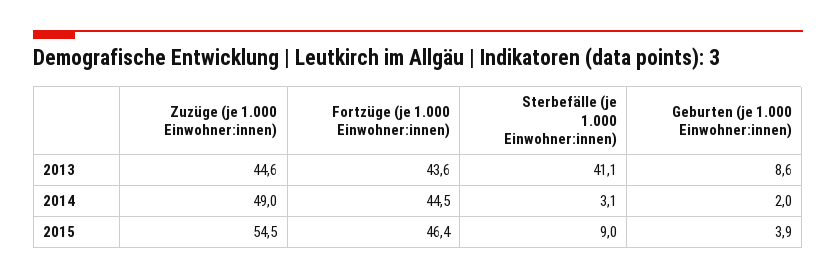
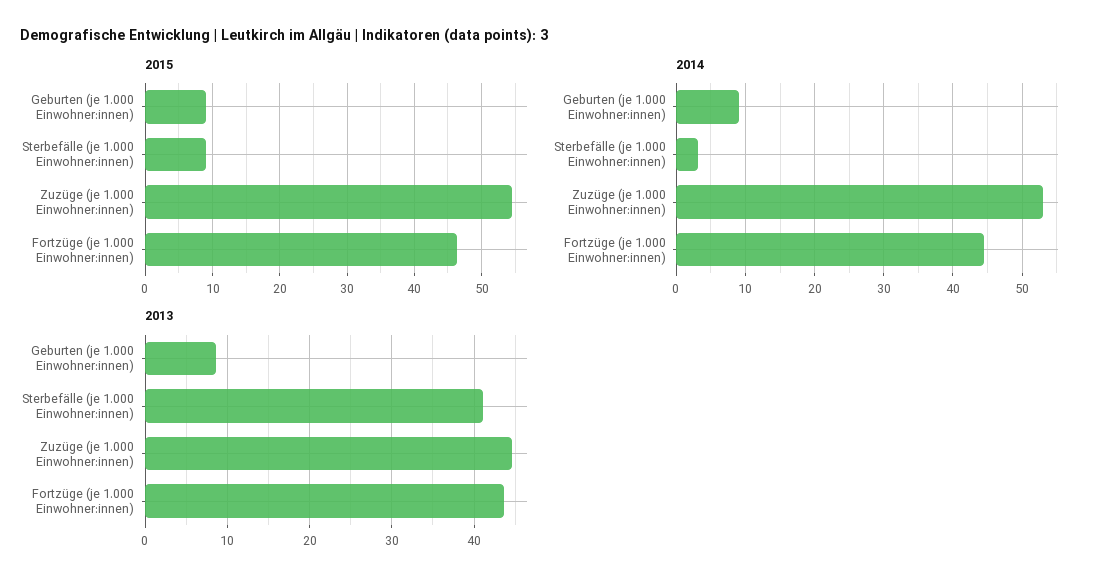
2014, Zuzüge (je 1.000 Einwohner:innen): 49 -> 53
2014, Geburten (je 1.000 Einwohner:innen): 2 -> 9
2015, Geburten (je 1.000 Einwohner:innen): 3.9 -> 9

